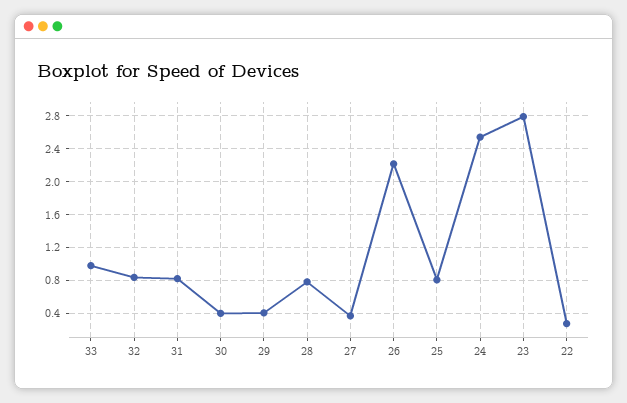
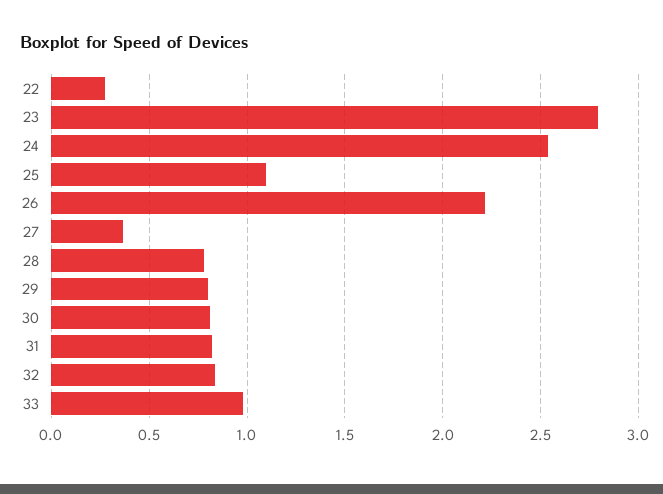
30: 0.4 -> 0.8
29: 0.4 -> 0.8
25: 0.8 -> 1.1

